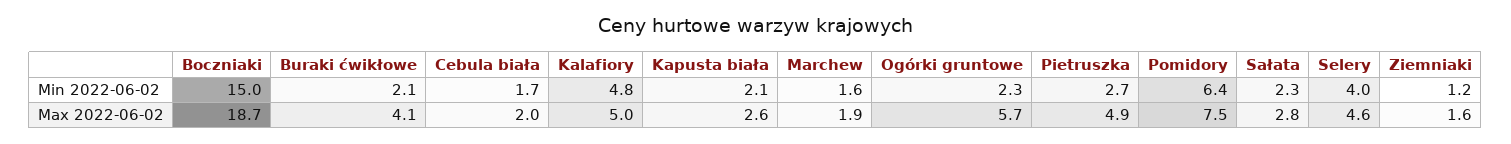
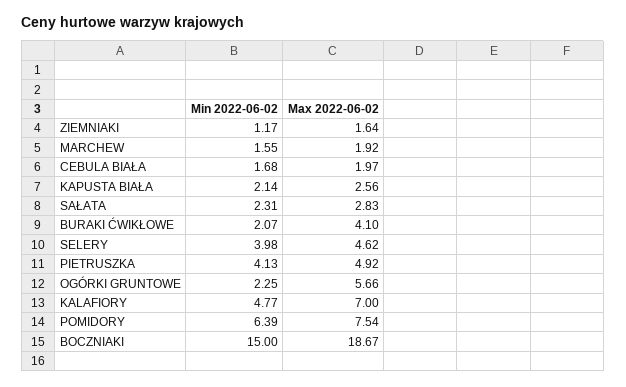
Pietruszka, Min 2022-06-02: 2.7 -> 4.13
Kalafiory, Max 2022-06-02: 5 -> 7

